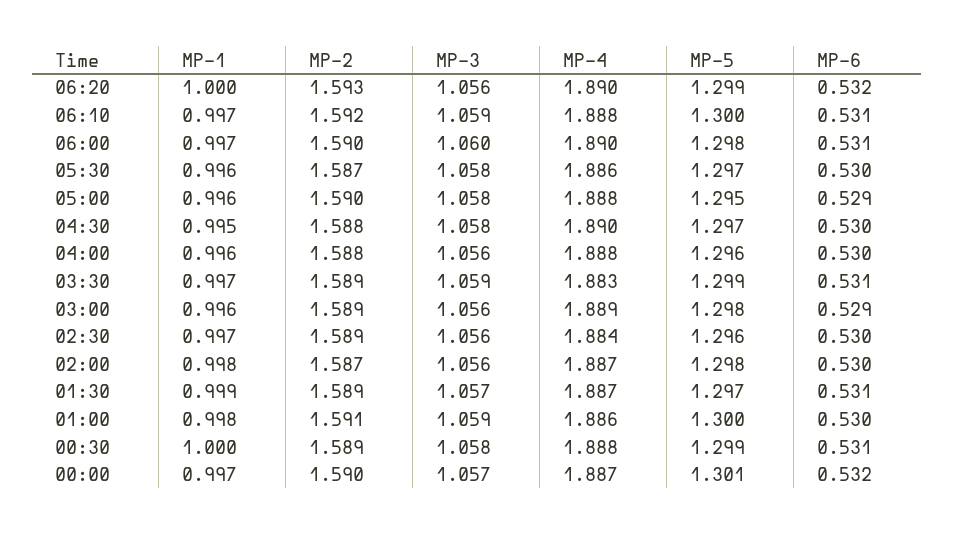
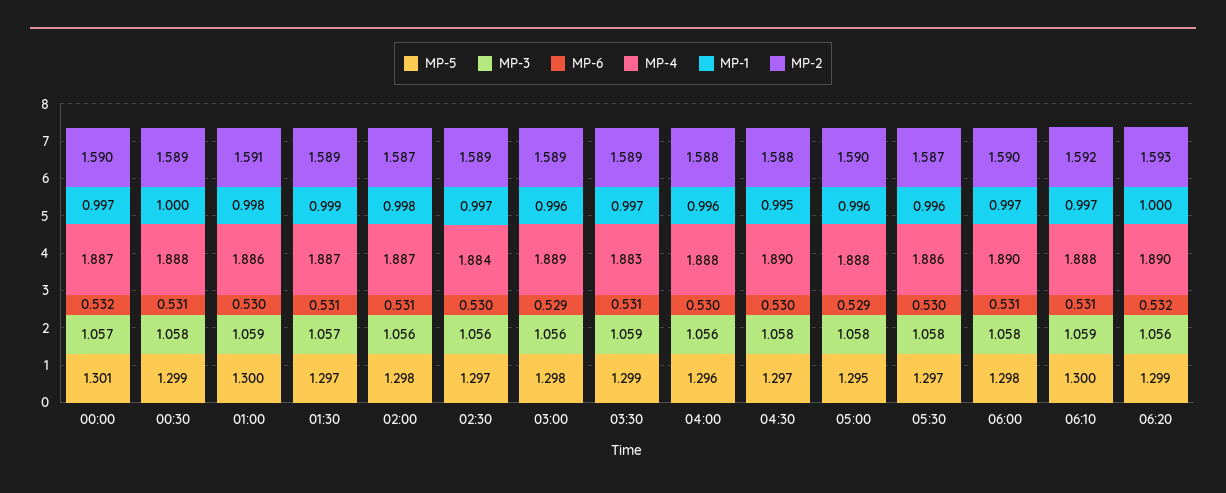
MP-3, 06:00: 1.06 -> 1.058
MP-5, 02:30: 1.296 -> 1.297
MP-6, 02:00: 0.53 -> 0.531

